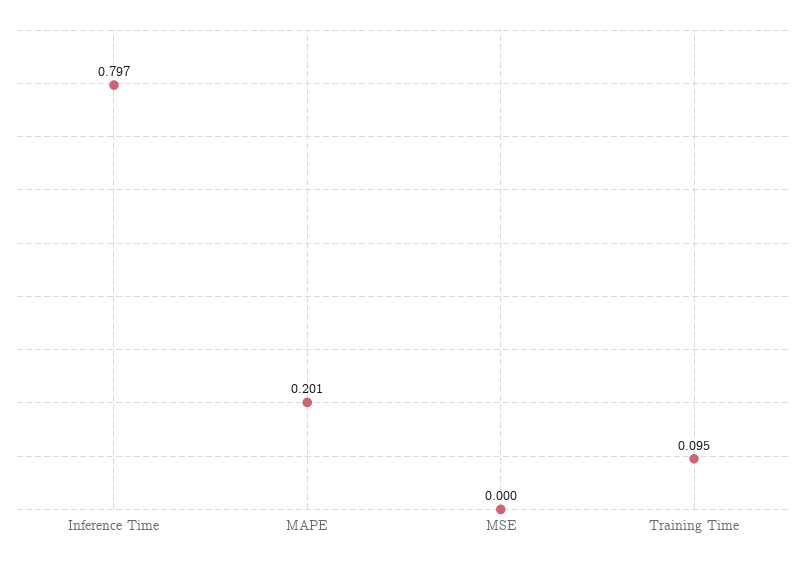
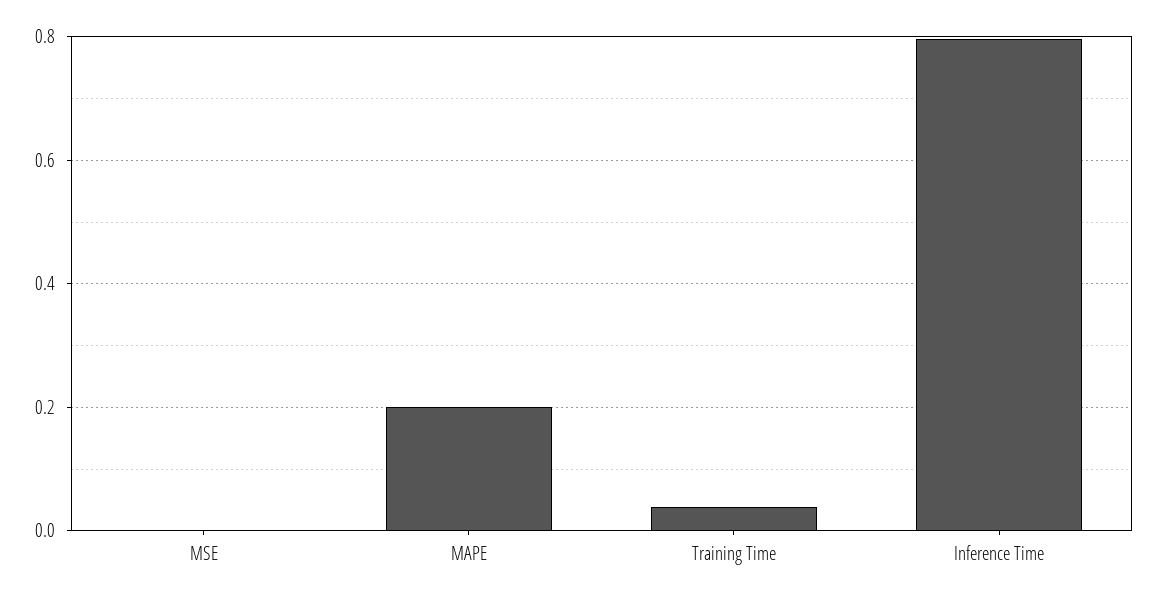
Training Time: 0.095 -> 0.04

